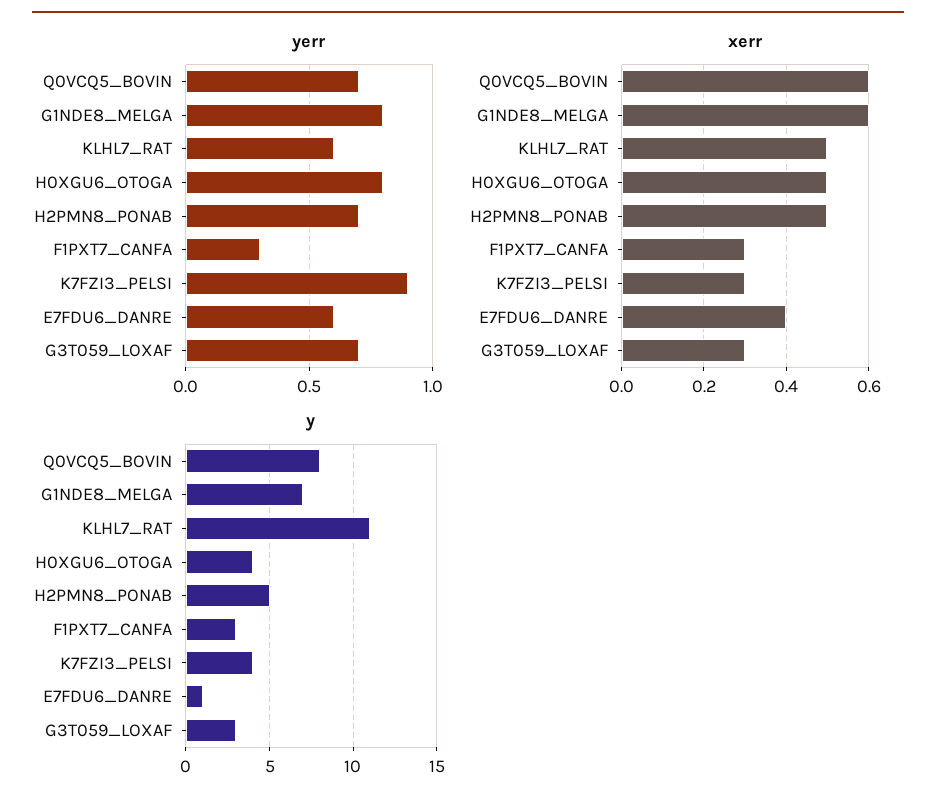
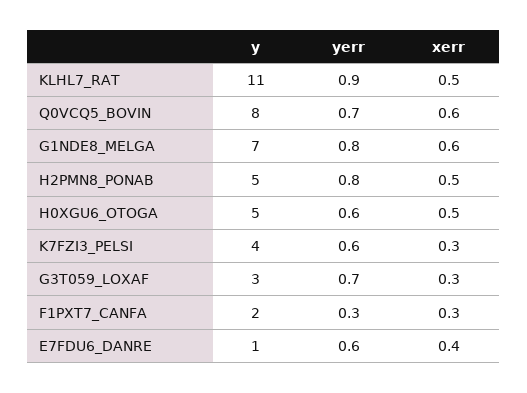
yerr, KLHL7_RAT: 0.6 -> 0.9
yerr, H0XGU6_OTOGA: 0.8 -> 0.6
yerr, H2PMN8_PONAB: 0.7 -> 0.8
yerr, K7FZI3_PELSI: 0.9 -> 0.6
y, H0XGU6_OTOGA: 4 -> 5
y, F1PXT7_CANFA: 3 -> 2

